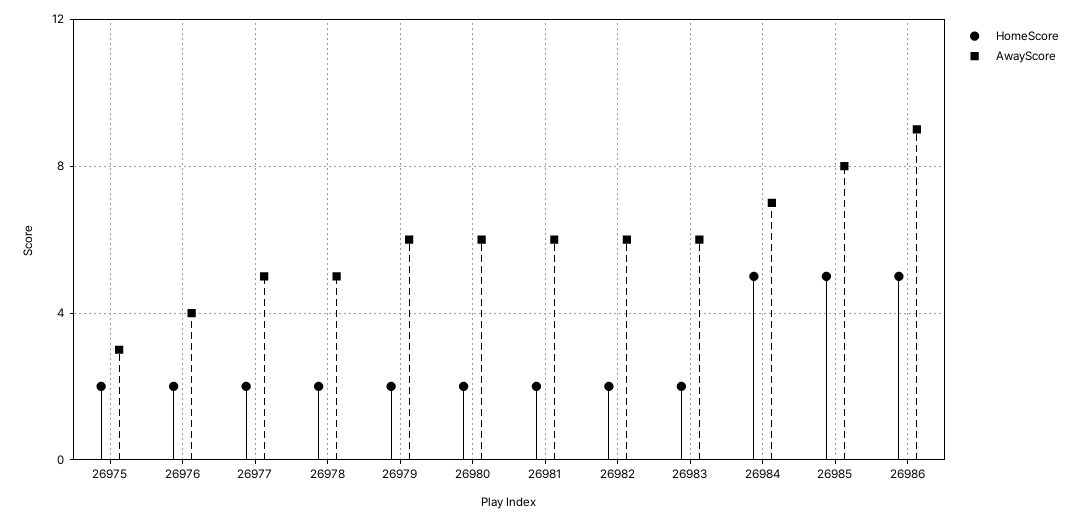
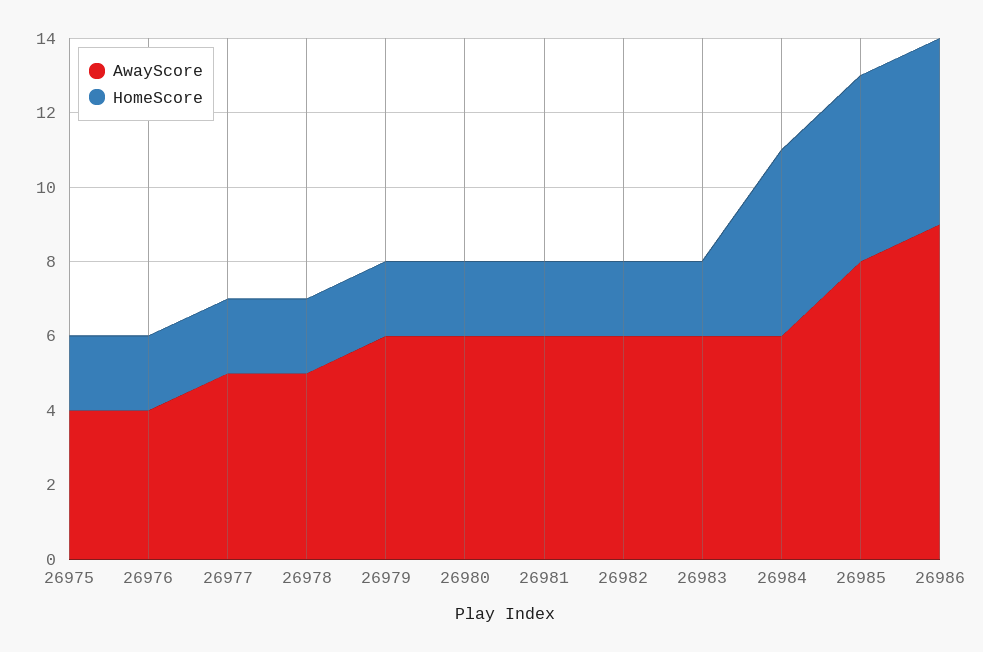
AwayScore, 26975: 3 -> 4
AwayScore, 26984: 7 -> 6

